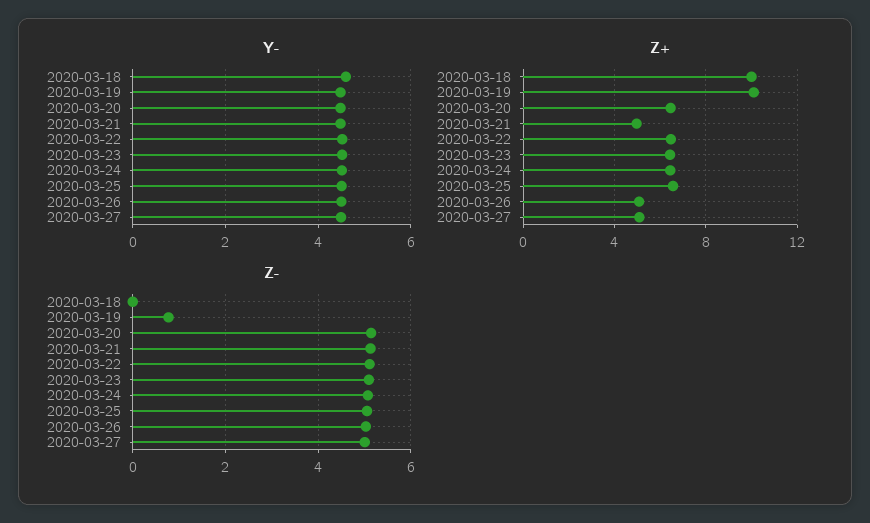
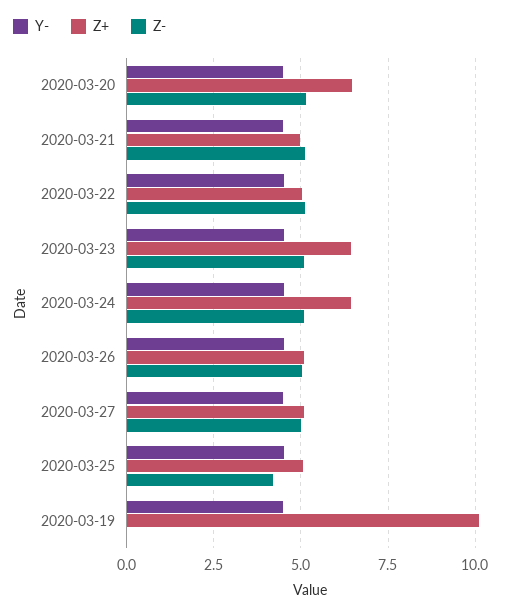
Y-, 2020-03-18: 4.6 -> none
Z+, 2020-03-18: 10 -> none
Z+, 2020-03-22: 6.5 -> 5
Z+, 2020-03-25: 6.5 -> 5
Z-, 2020-03-18: 0 -> none
Z-, 2020-03-19: 0.8 -> 0
Z-, 2020-03-25: 5 -> 4.25

